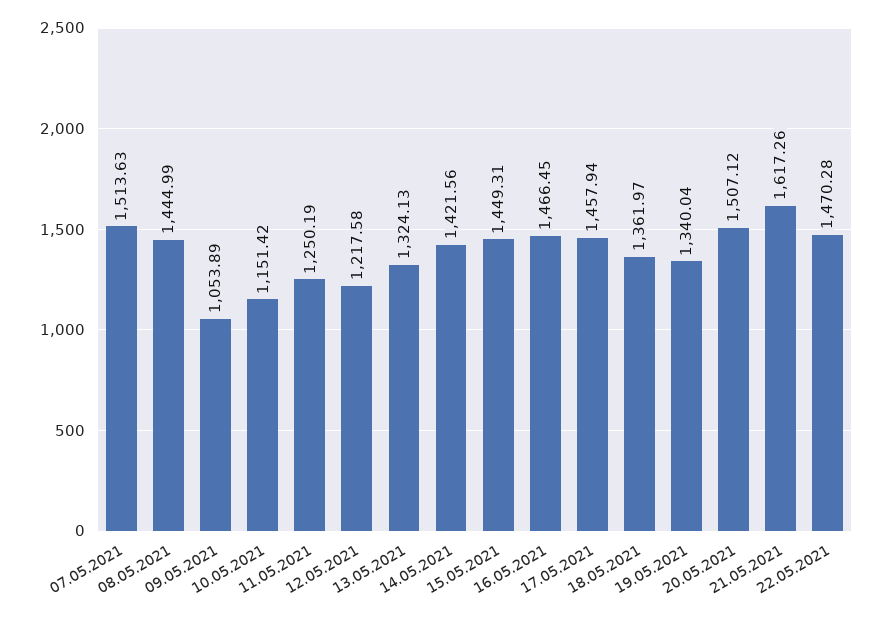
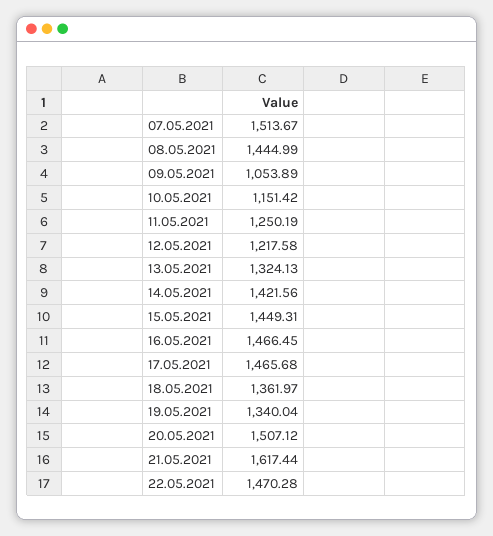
07.05.2021: 1513.63 -> 1513.67
17.05.2021: 1457.94 -> 1465.68
21.05.2021: 1617.26 -> 1617.44

